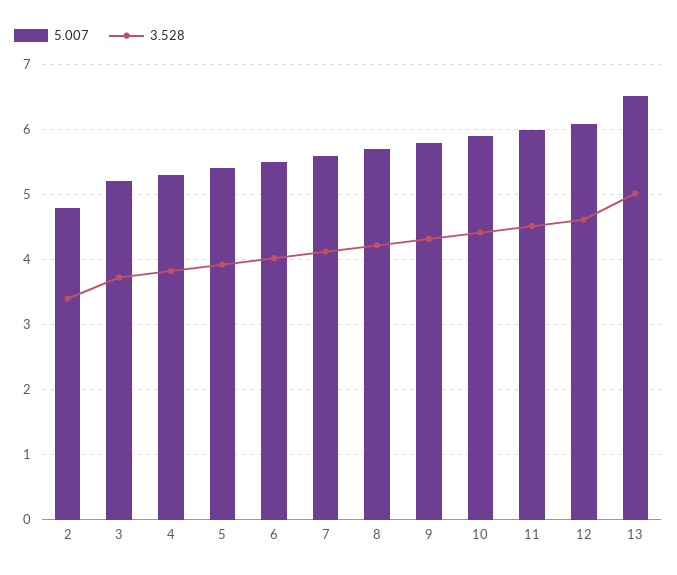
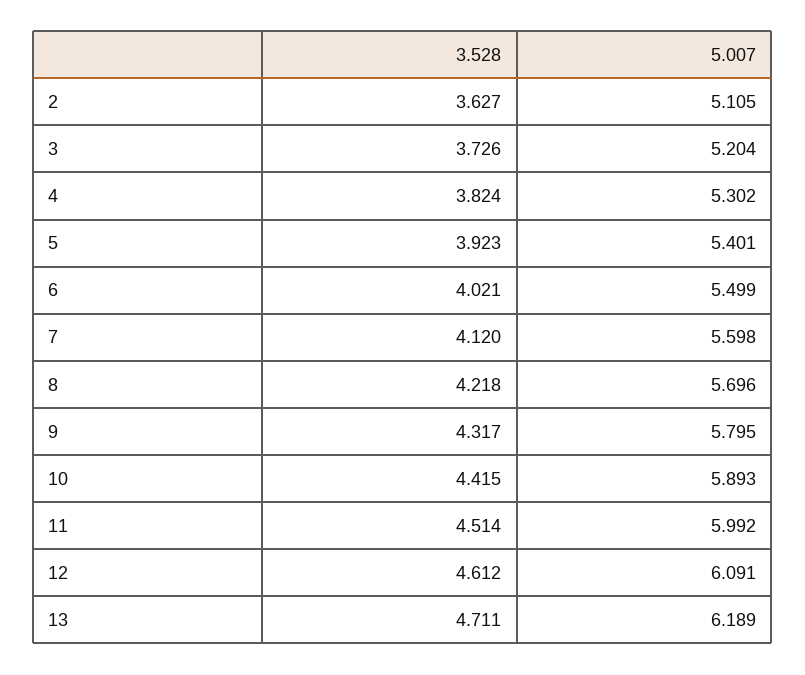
5.007, 2: 4.8 -> 5.105
3.528, 2: 3.4 -> 3.627
5.007, 13: 6.5 -> 6.189
3.528, 13: 5 -> 4.711

